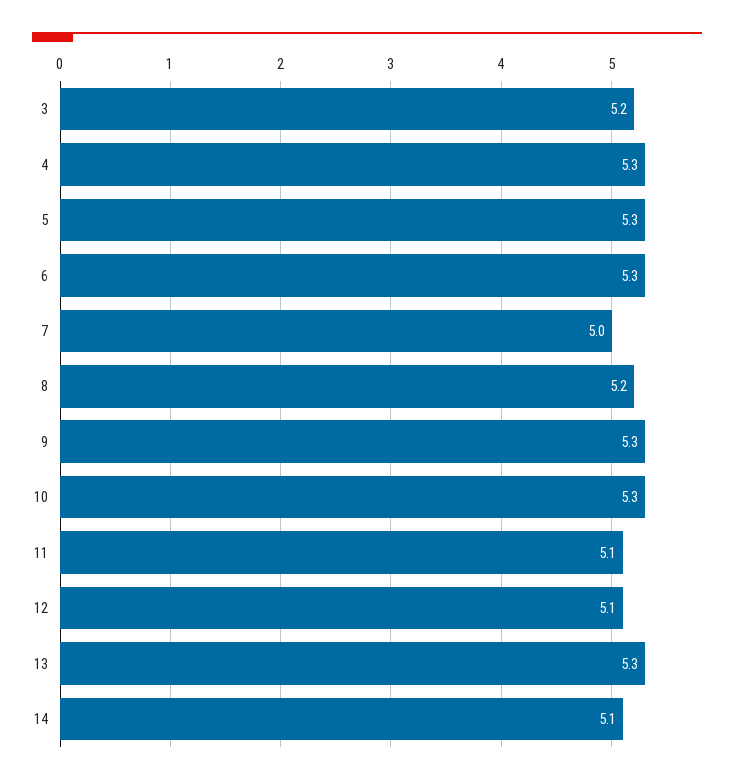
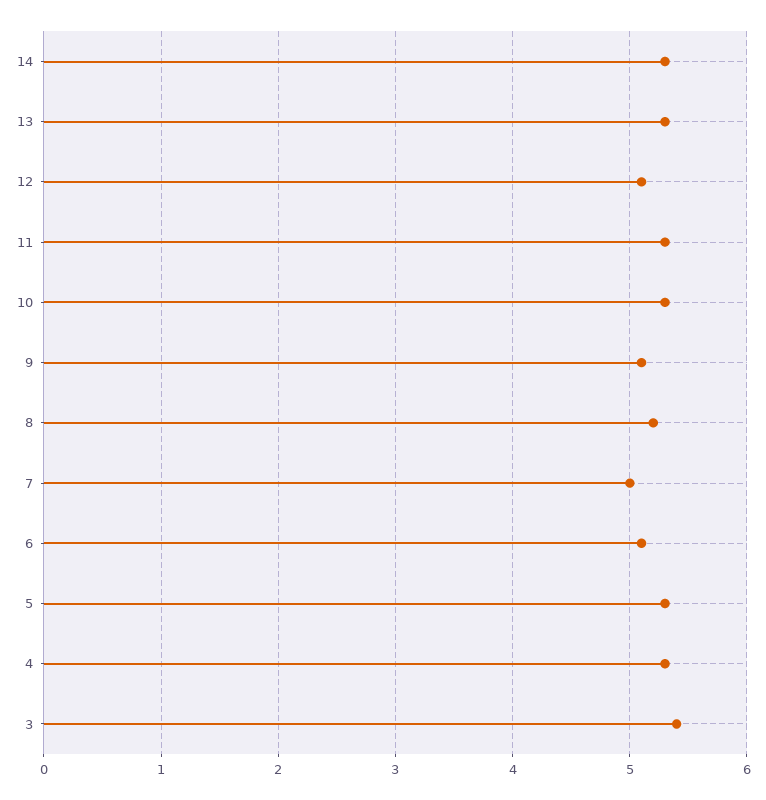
3: 5.2 -> 5.4
6: 5.3 -> 5.1
9: 5.3 -> 5.1
11: 5.1 -> 5.3
14: 5.1 -> 5.3

